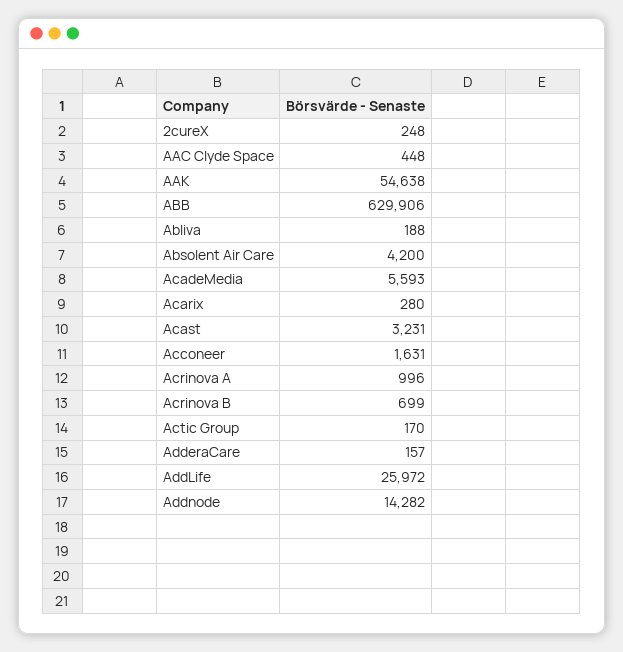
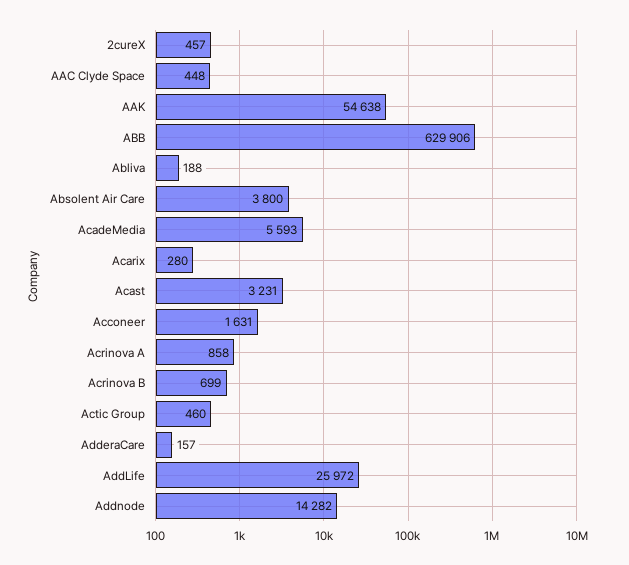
2cureX: 248 -> 457
Absolent Air Care: 4200 -> 3800
Acrinova A: 996 -> 858
Actic Group: 170 -> 460

